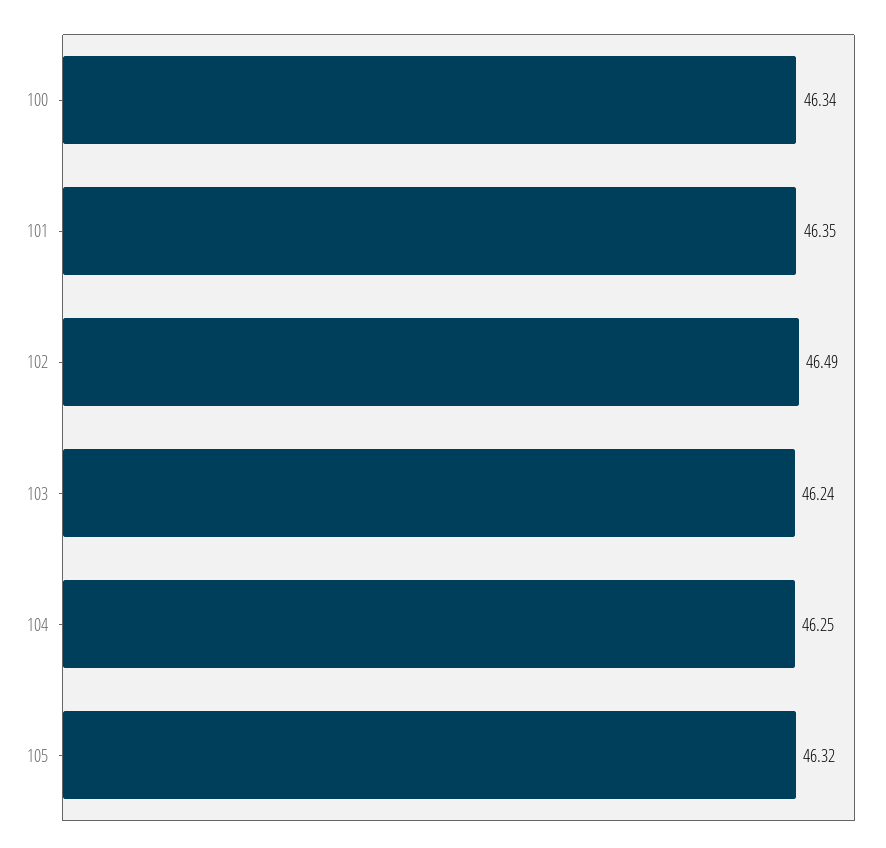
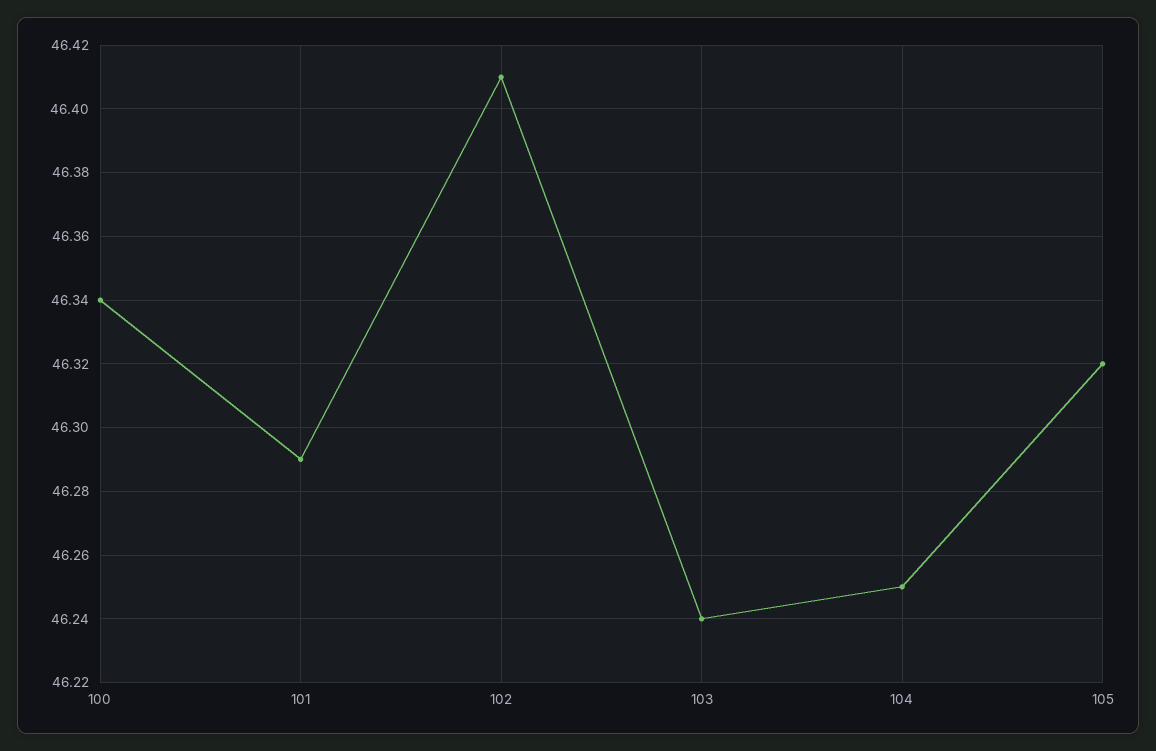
101: 46.35 -> 46.29
102: 46.49 -> 46.41

